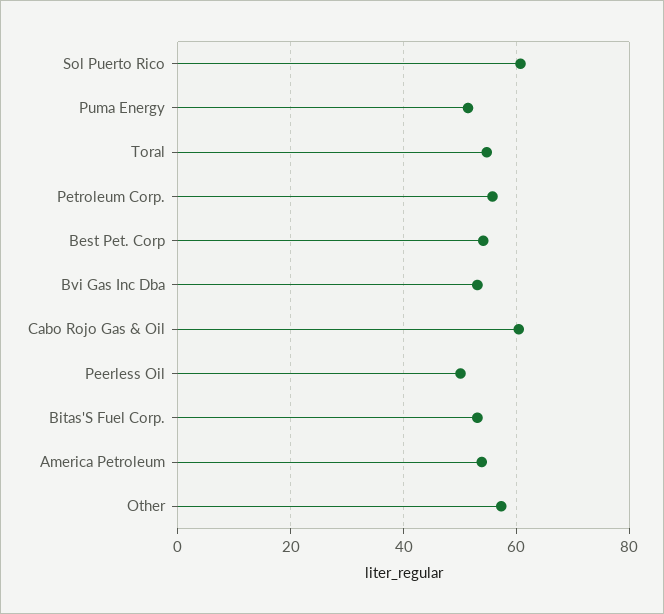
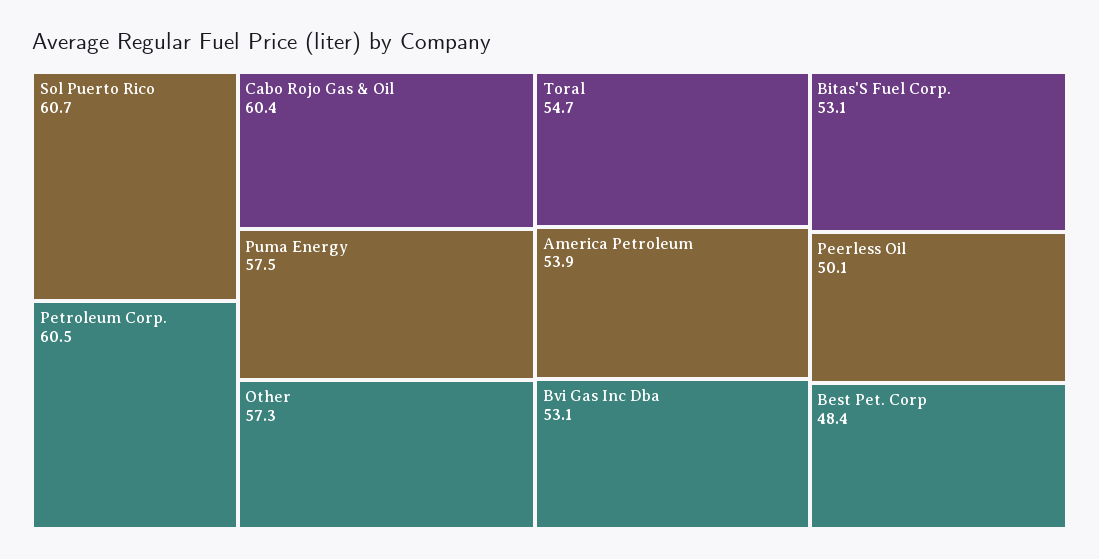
Puma Energy: 52 -> 57.5
Petroleum Corp.: 56 -> 60.5
Best Pet. Corp: 54 -> 48.4

